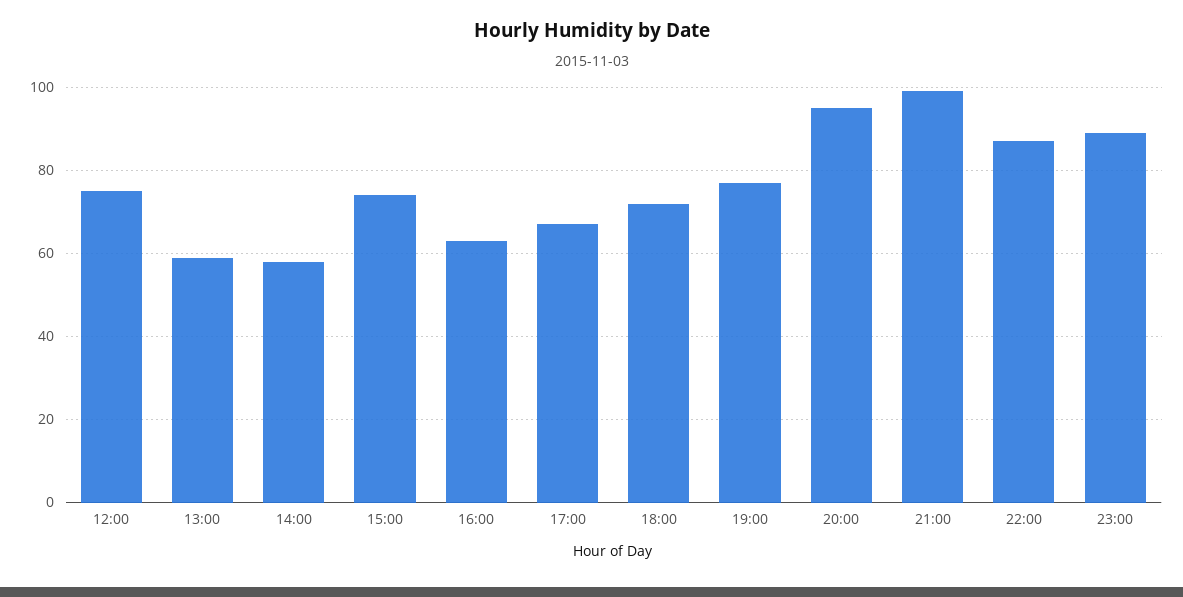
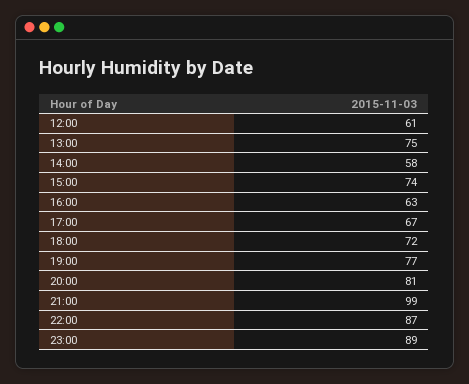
12:00: 75 -> 61
13:00: 60 -> 75
20:00: 95 -> 81

